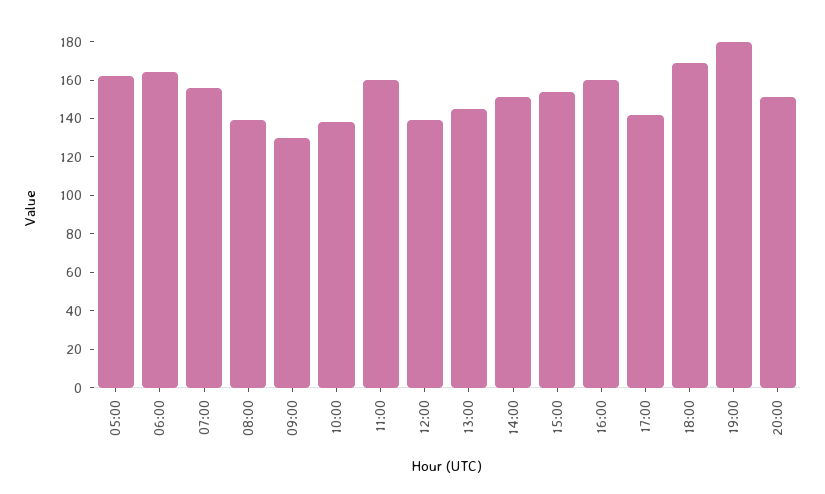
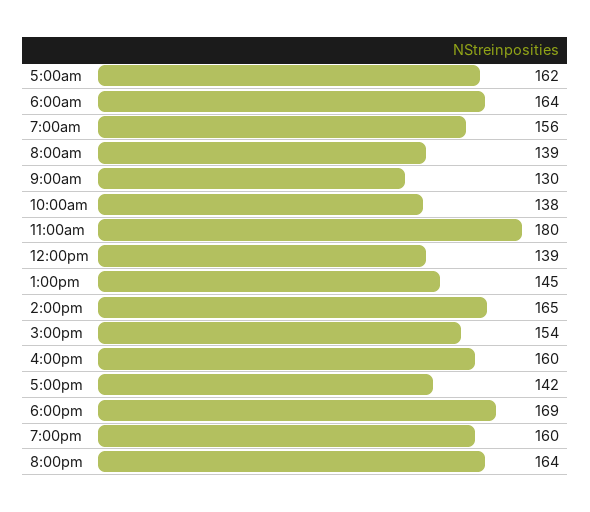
11:00: 160 -> 180
14:00: 150 -> 165
19:00: 180 -> 160
20:00: 150 -> 164

